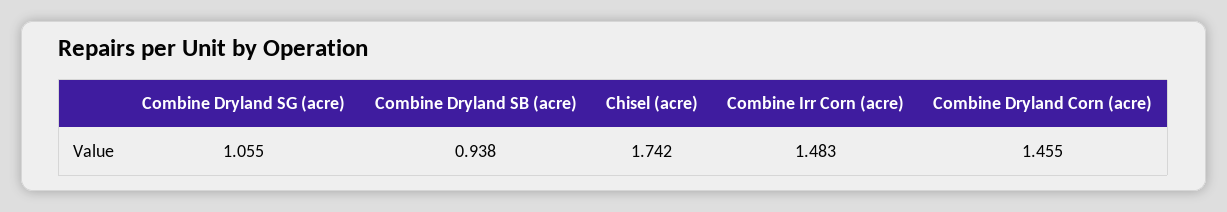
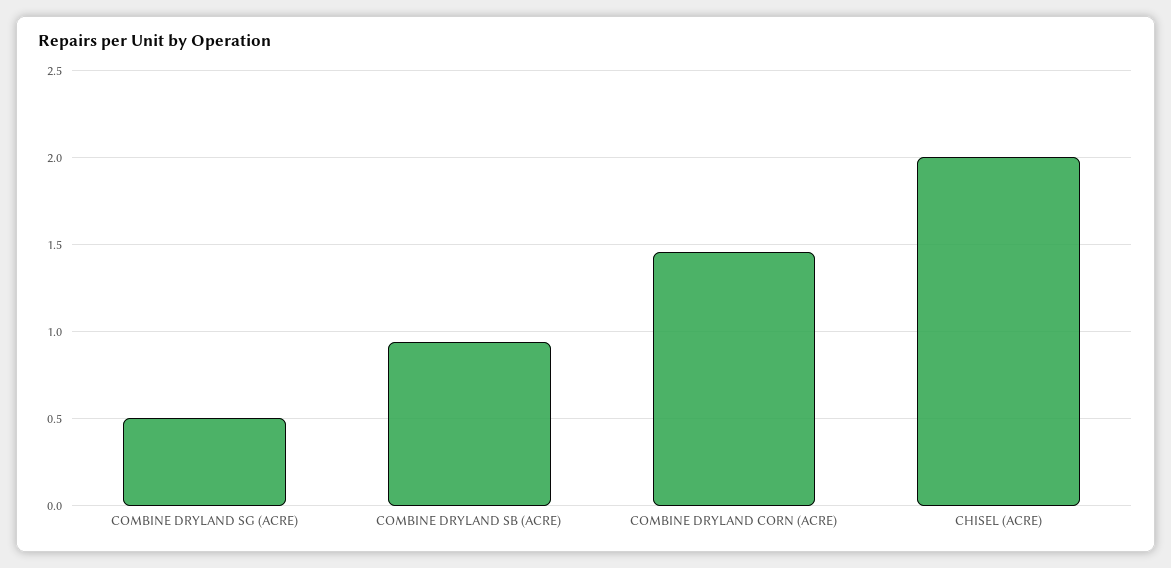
Combine Dryland SG (acre): 1.055 -> 0.5
Chisel (acre): 1.742 -> 2
Combine Irr Corn (acre): 1.483 -> none

